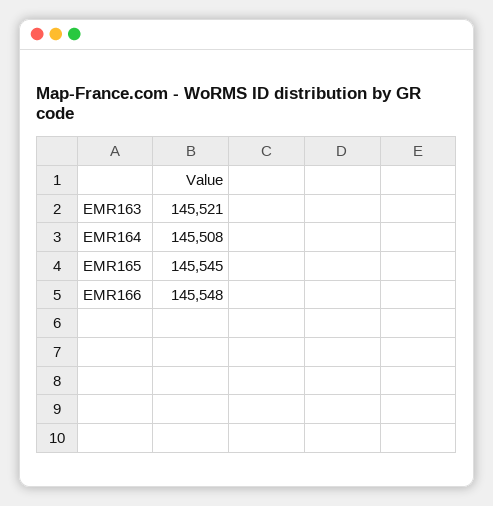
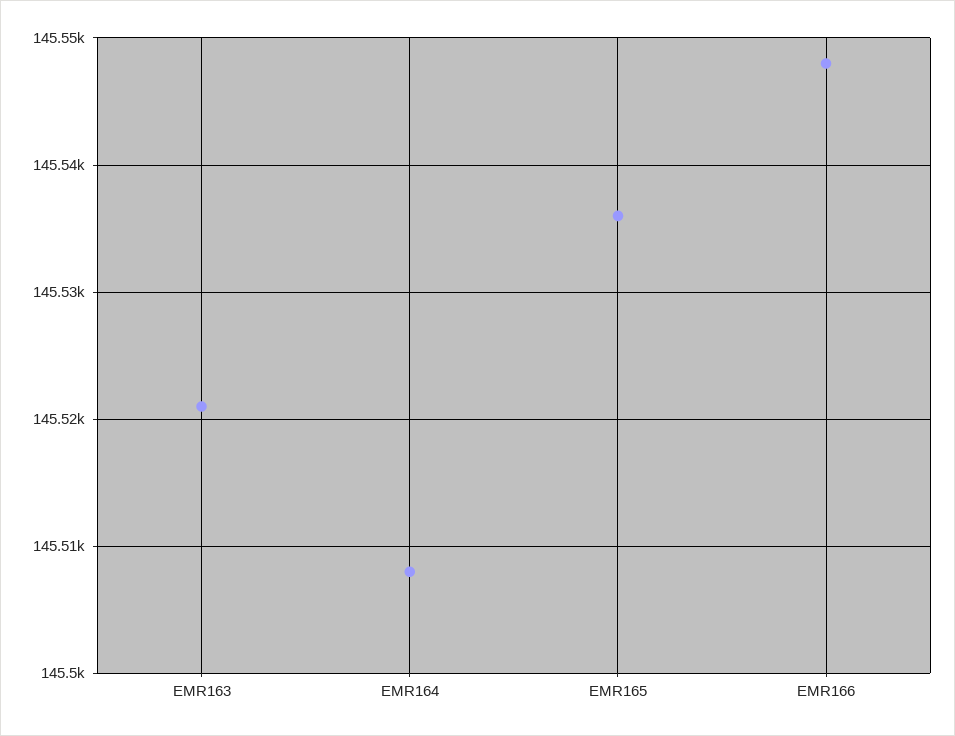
EMR165: 145545 -> 145536

